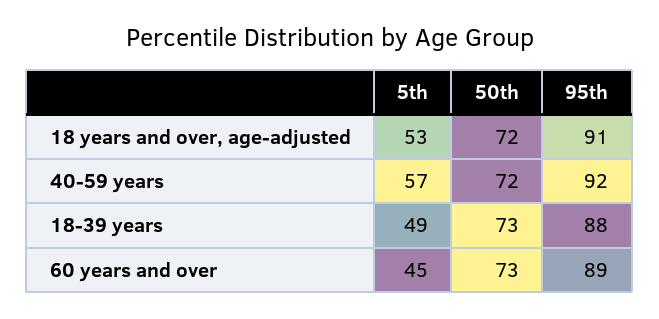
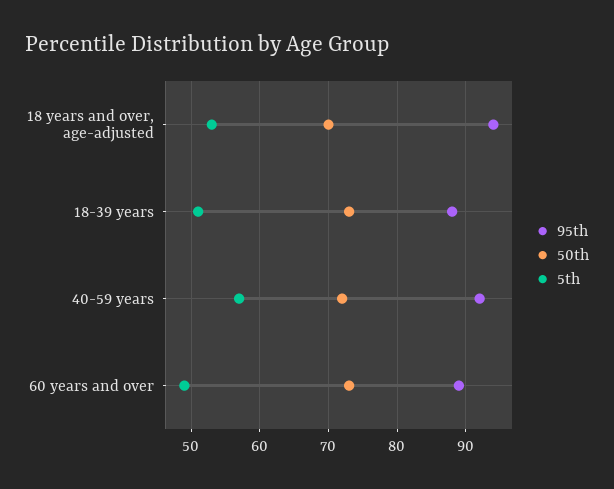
50th, 18 years and over, age-adjusted: 72 -> 70
95th, 18 years and over, age-adjusted: 91 -> 94
5th, 18-39 years: 49 -> 51
5th, 60 years and over: 45 -> 49

